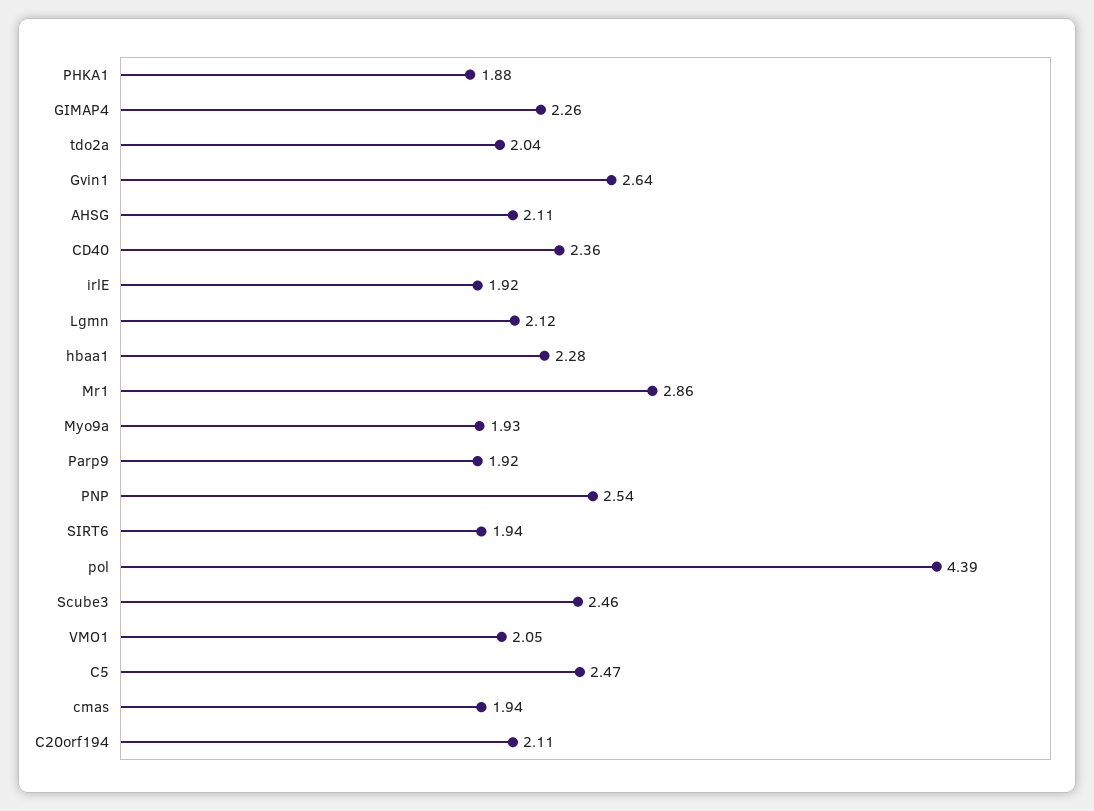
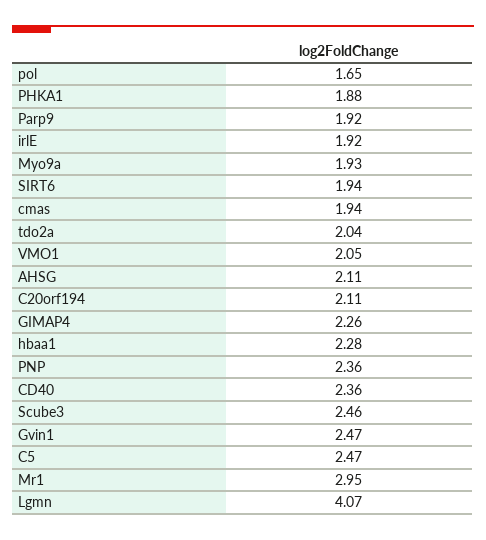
Gvin1: 2.64 -> 2.47
Lgmn: 2.12 -> 4.07
Mr1: 2.86 -> 2.95
PNP: 2.54 -> 2.36
pol: 4.39 -> 1.65

